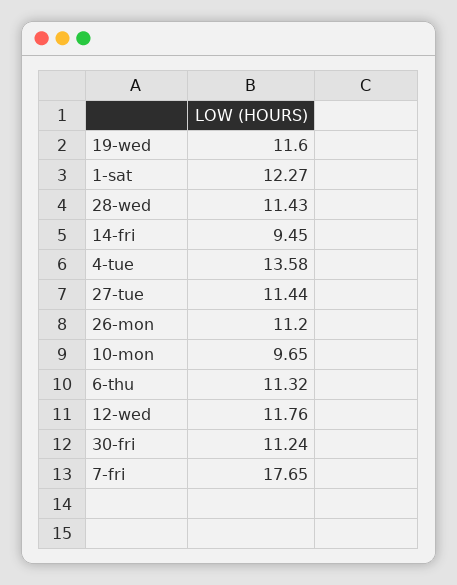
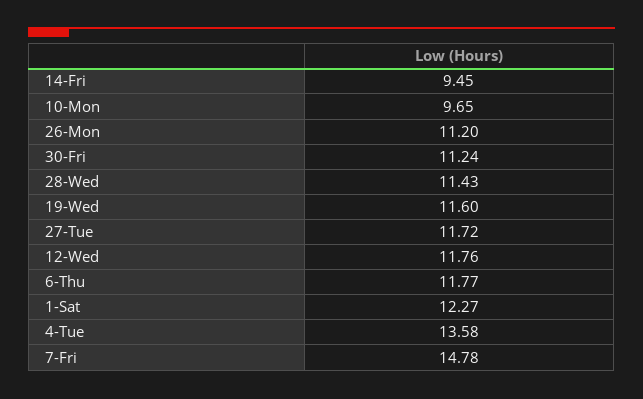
27-tue: 11.44 -> 11.72
6-thu: 11.32 -> 11.77
7-fri: 17.65 -> 14.78

